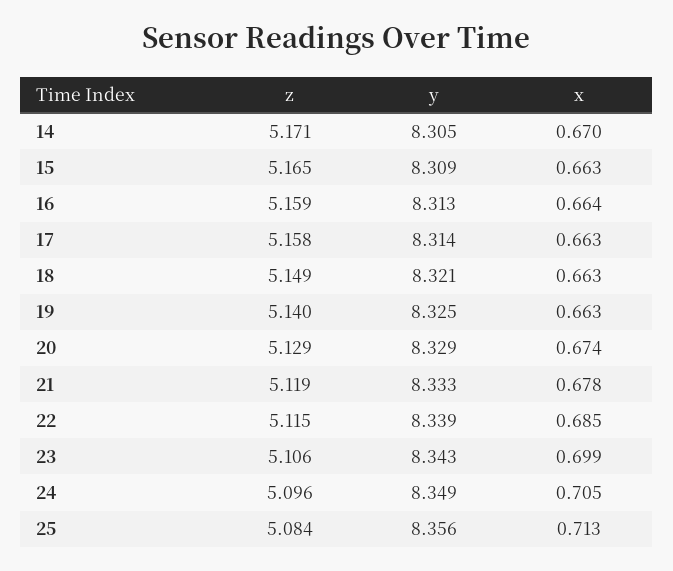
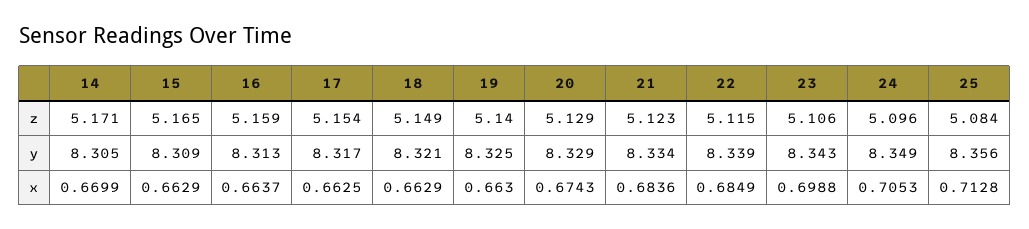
z, 17: 5.158 -> 5.154
y, 17: 8.314 -> 8.317
z, 21: 5.119 -> 5.123
y, 21: 8.333 -> 8.334
x, 21: 0.678 -> 0.6836

